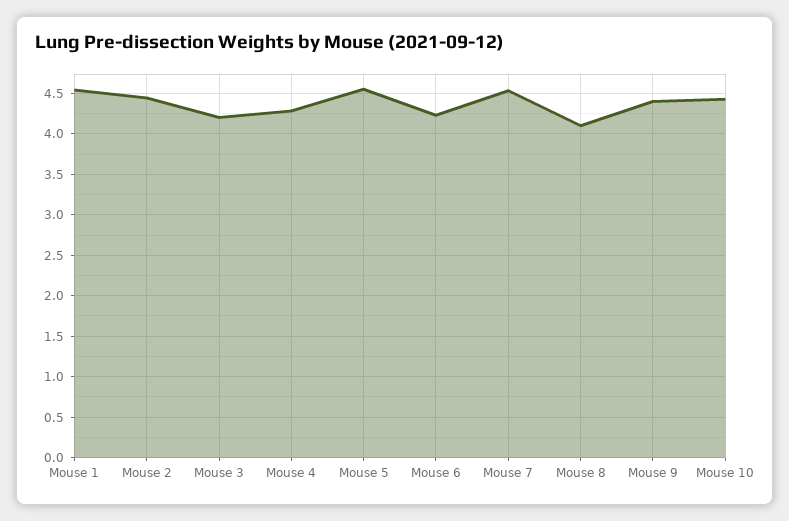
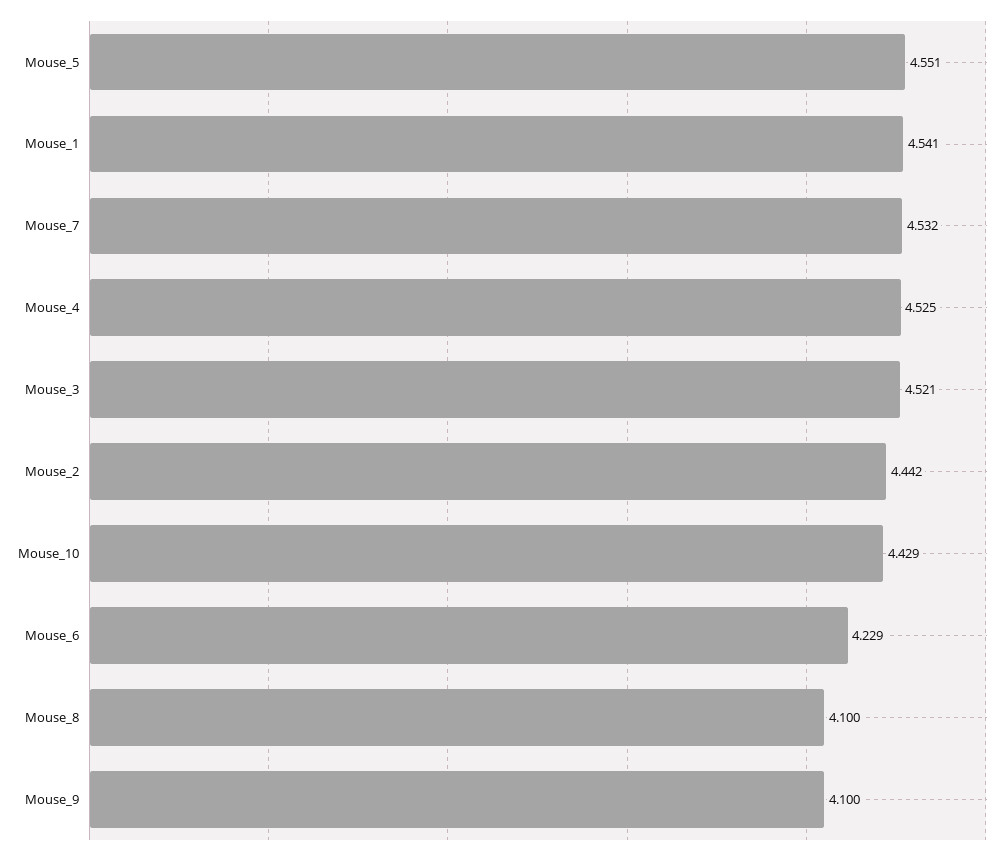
Mouse 3: 4.2 -> 4.521
Mouse 4: 4.3 -> 4.525
Mouse 9: 4.4 -> 4.1

